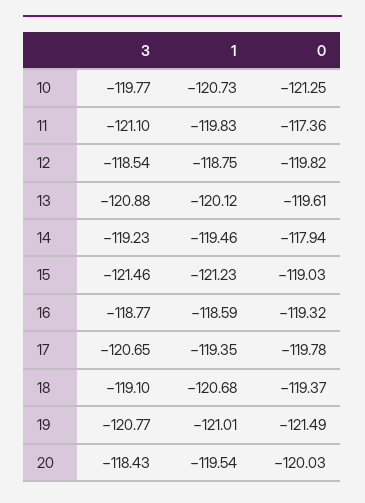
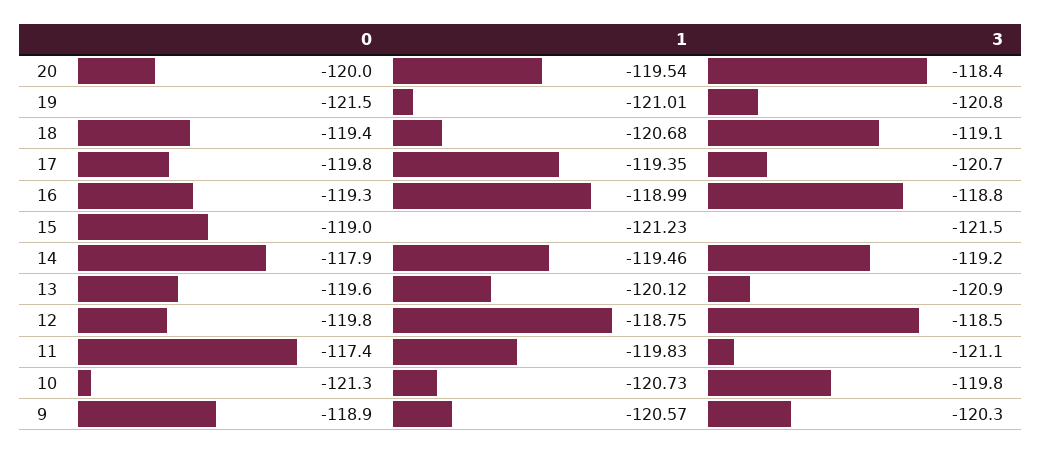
1, 16: -118.59 -> -118.99
0, 9: none -> -118.9
1, 9: none -> -120.57
3, 9: none -> -120.3

